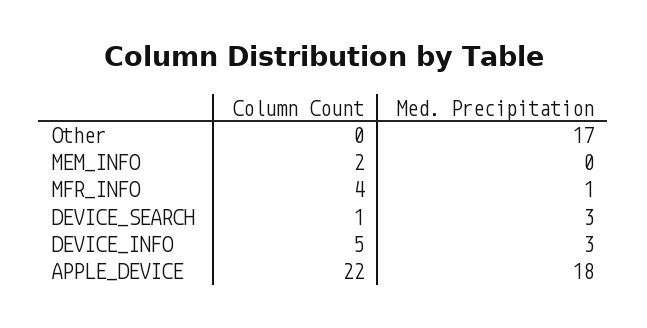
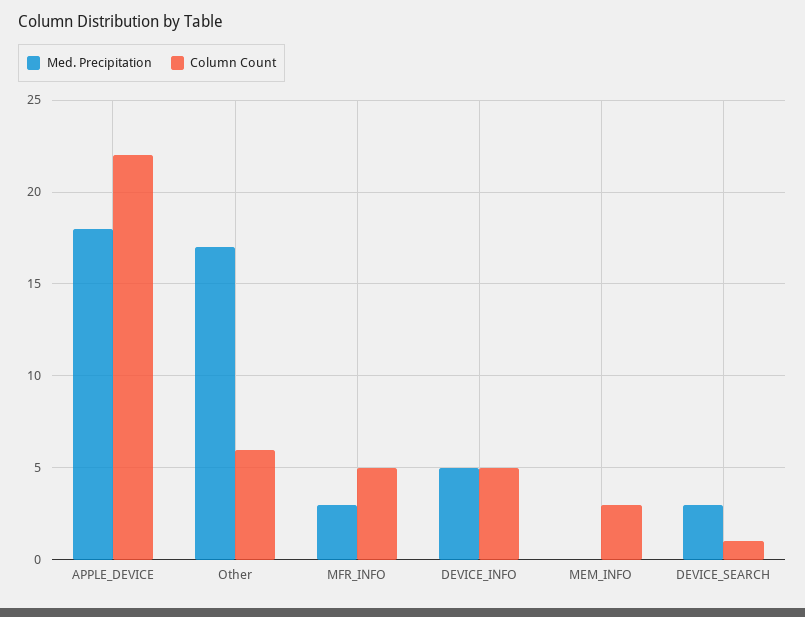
Column Count, Other: 0 -> 6
Column Count, MEM_INFO: 2 -> 3
Column Count, MFR_INFO: 4 -> 5
Med. Precipitation, MFR_INFO: 1 -> 3
Med. Precipitation, DEVICE_INFO: 3 -> 5

